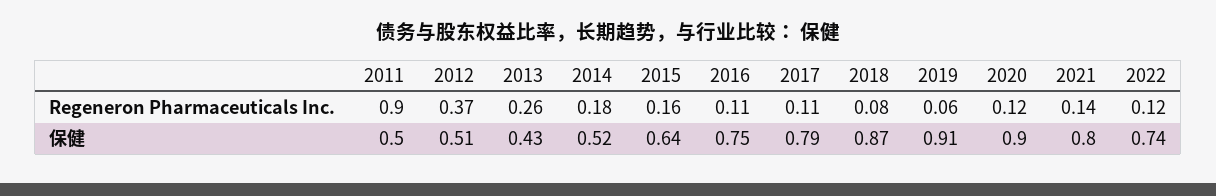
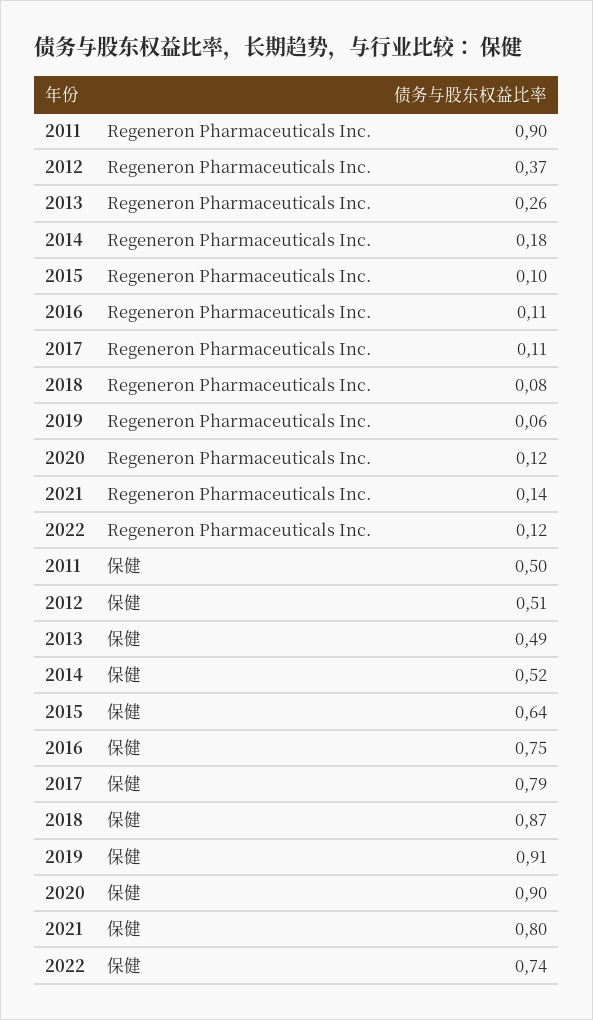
2015, Regeneron Pharmaceuticals Inc.: 0.16 -> 0.1
2013, 保健: 0.43 -> 0.49

